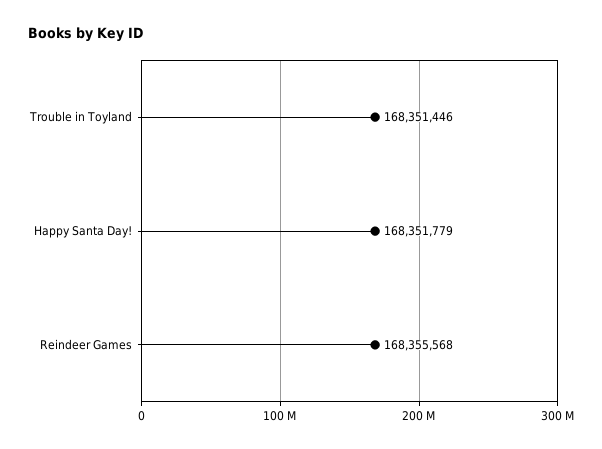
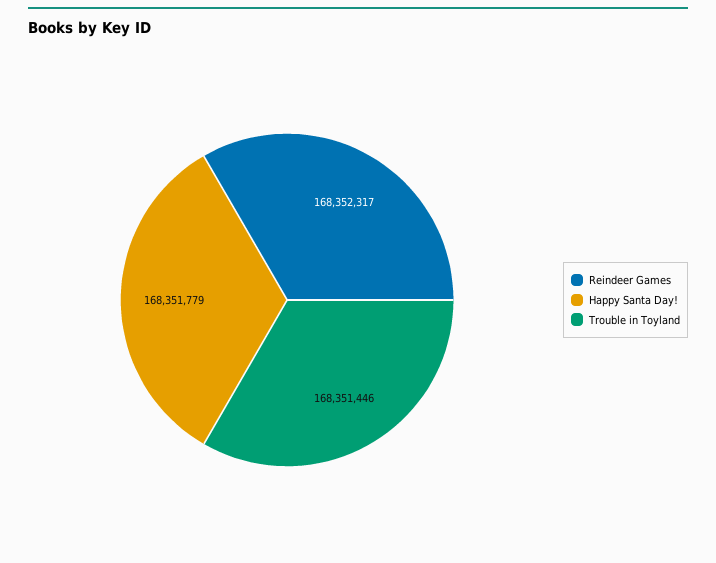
Reindeer Games: 168355568 -> 168352317

